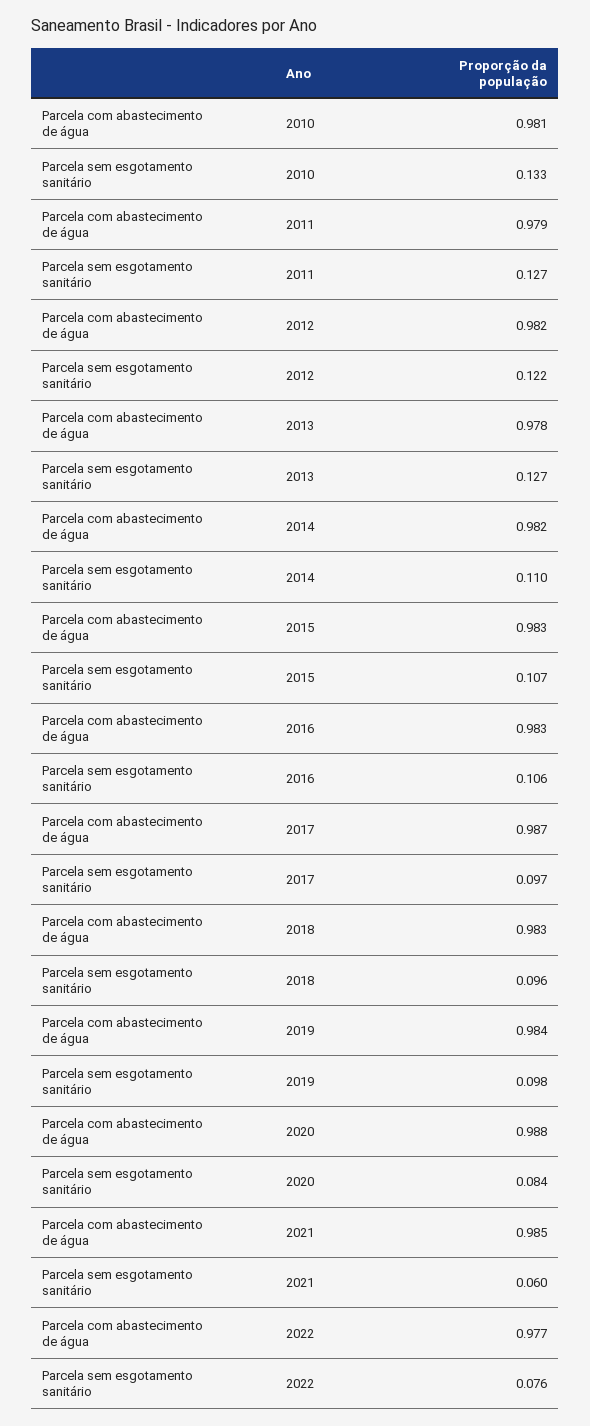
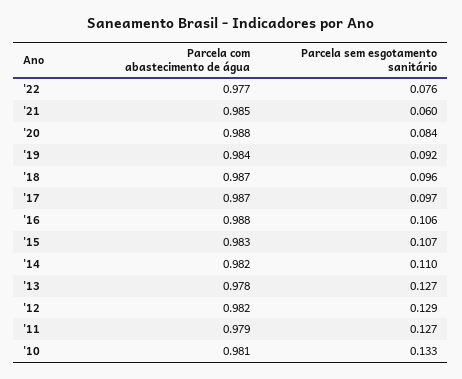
Parcela sem esgotamento sanitário, 2012: 0.122 -> 0.129
Parcela com abastecimento de água, 2016: 0.983 -> 0.988
Parcela com abastecimento de água, 2018: 0.983 -> 0.987
Parcela sem esgotamento sanitário, 2019: 0.098 -> 0.092

